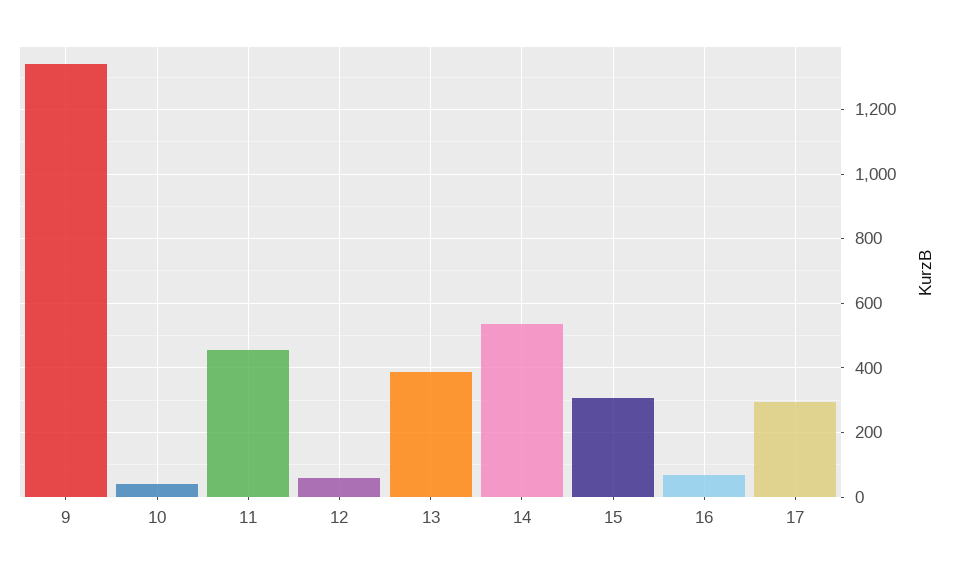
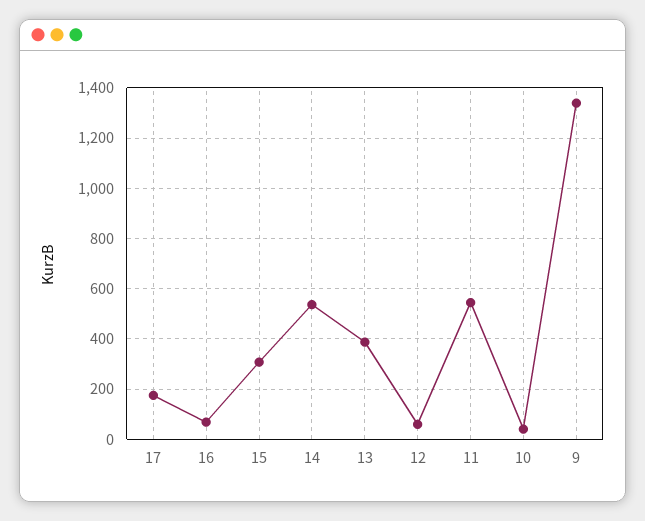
11: 460 -> 550
17: 300 -> 175

